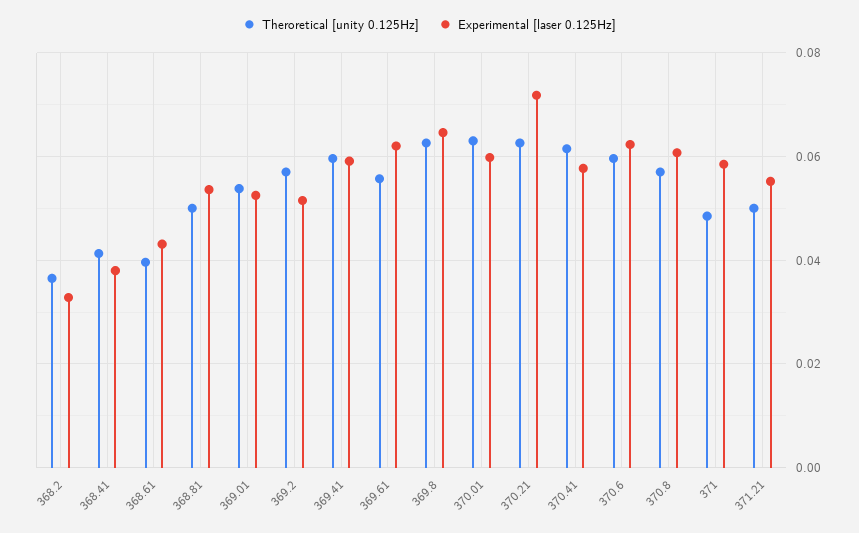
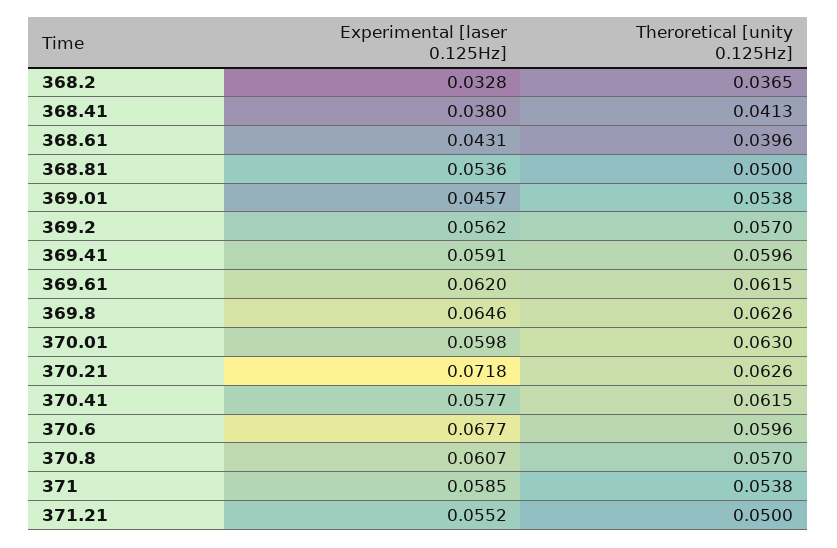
Experimental [laser 0.125Hz], 369.01: 0.052 -> 0.0457
Experimental [laser 0.125Hz], 369.2: 0.052 -> 0.0562
Theroretical [unity 0.125Hz], 369.61: 0.056 -> 0.0615
Experimental [laser 0.125Hz], 370.6: 0.062 -> 0.0677
Theroretical [unity 0.125Hz], 371: 0.048 -> 0.0538

